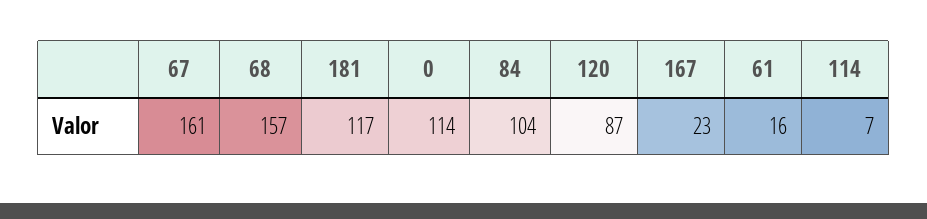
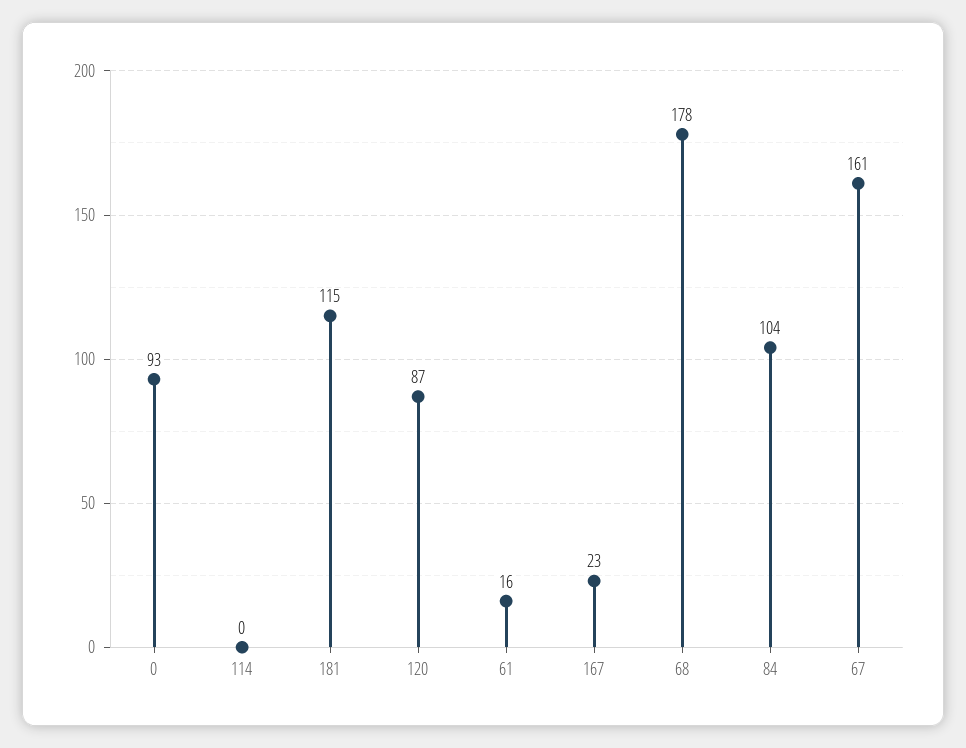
68: 157 -> 178
181: 117 -> 115
0: 114 -> 93
114: 7 -> 0

